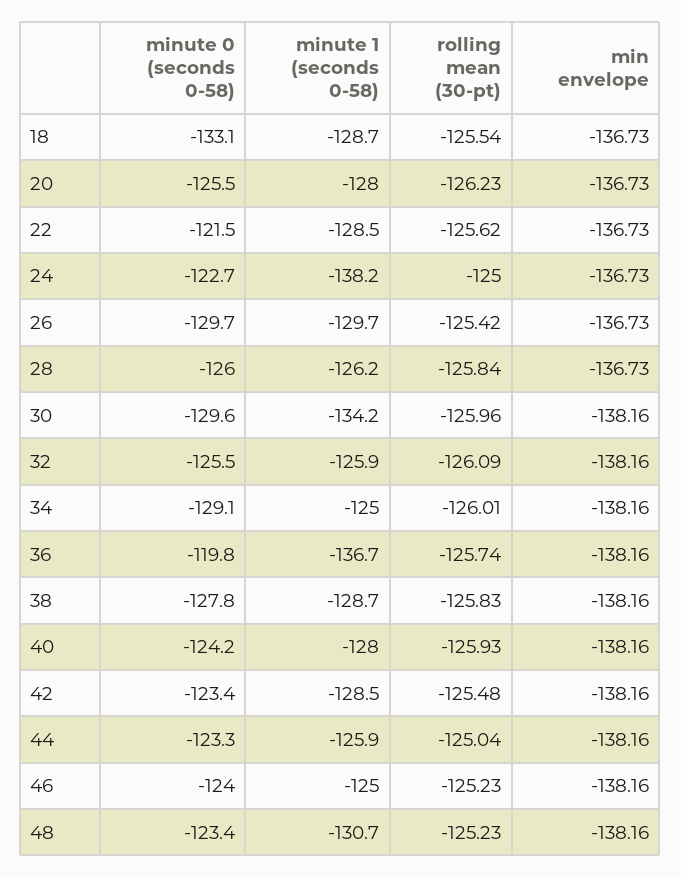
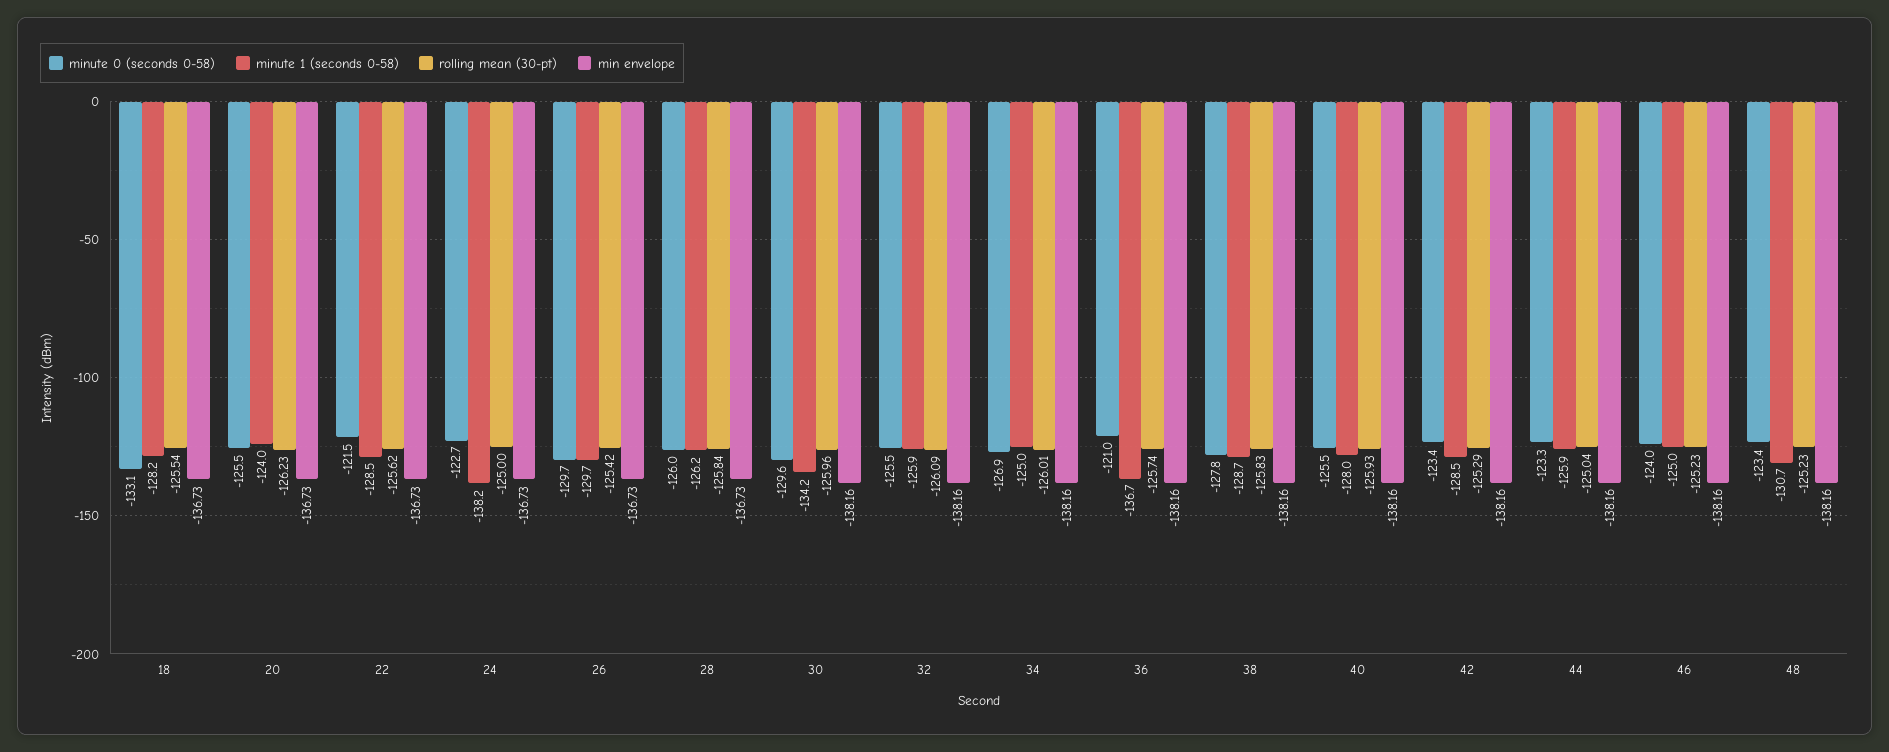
minute 1 (seconds 0-58), 18: -128.7 -> -128.2
minute 1 (seconds 0-58), 20: -128 -> -124
minute 0 (seconds 0-58), 34: -129.1 -> -126.9
minute 0 (seconds 0-58), 36: -119.8 -> -121
minute 0 (seconds 0-58), 40: -124.2 -> -125.5
rolling mean (30-pt), 42: -125.48 -> -125.29

